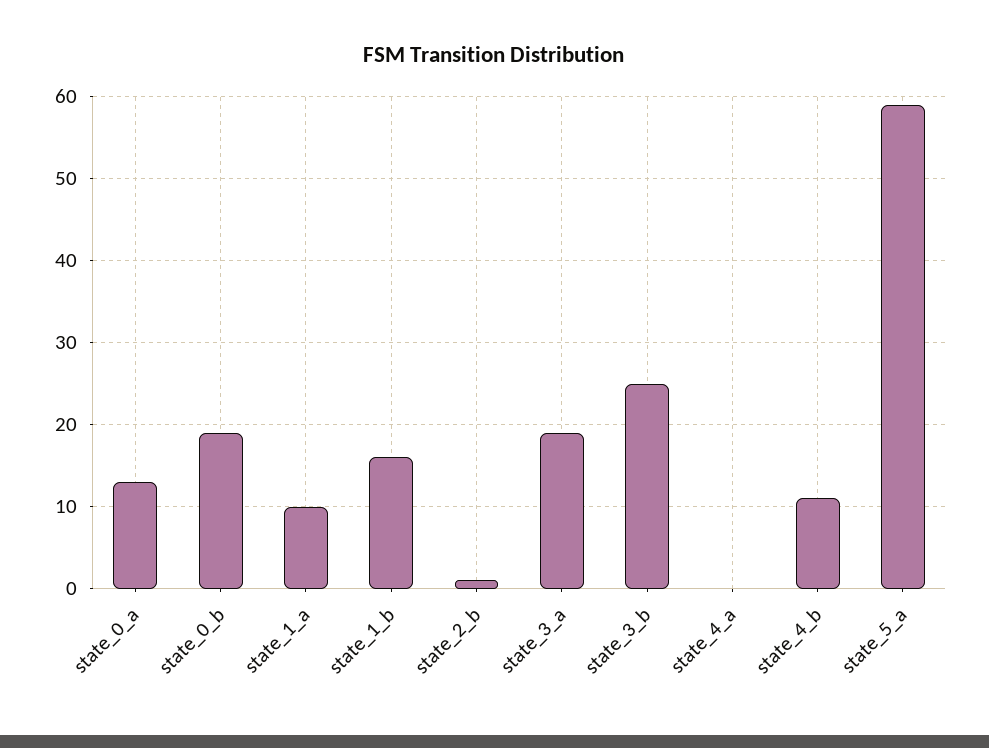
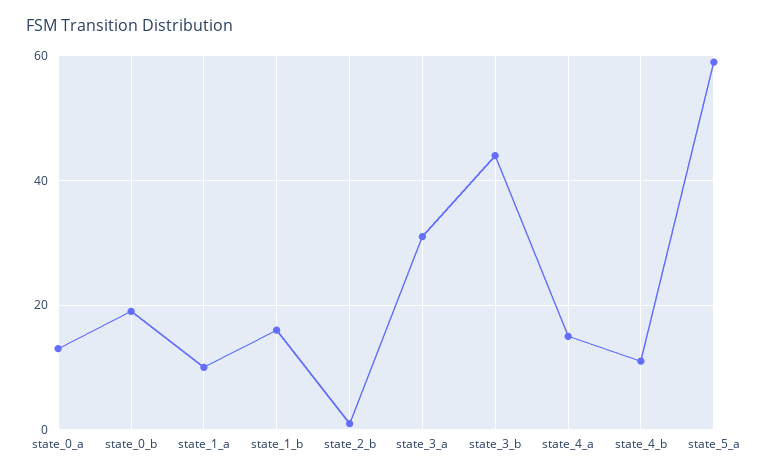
state_3_a: 19 -> 30
state_3_b: 25 -> 45
state_4_a: 0 -> 15

